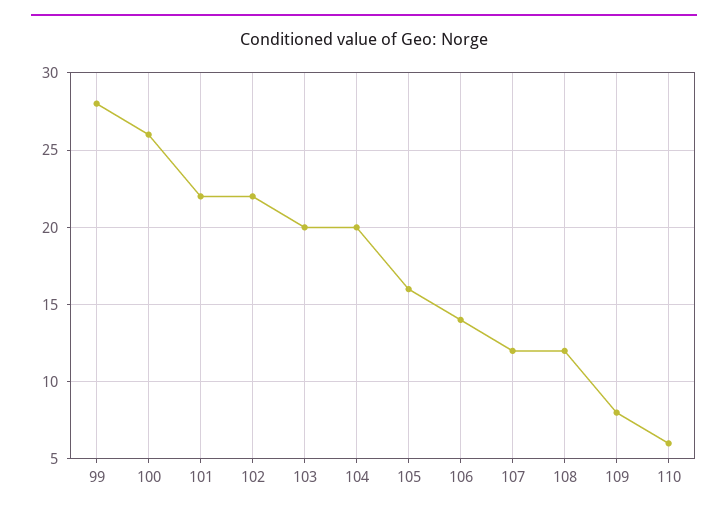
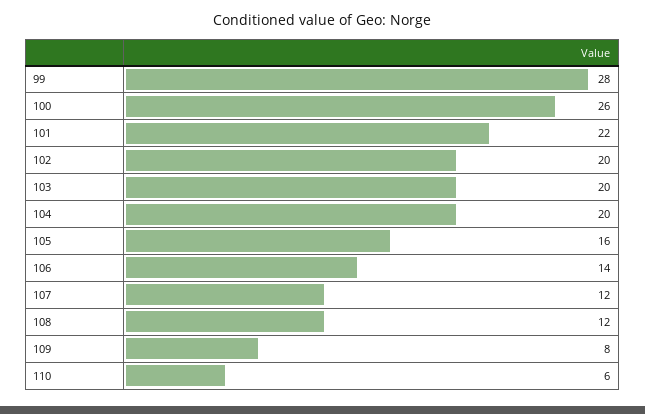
102: 22 -> 20

